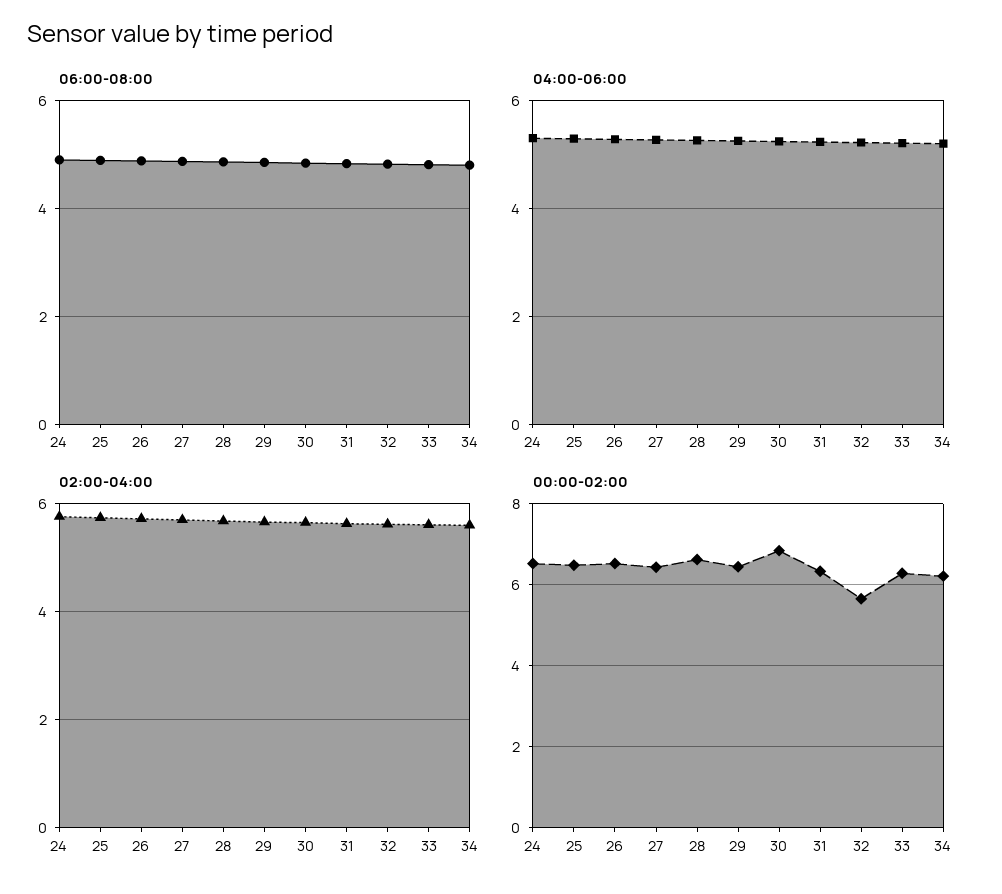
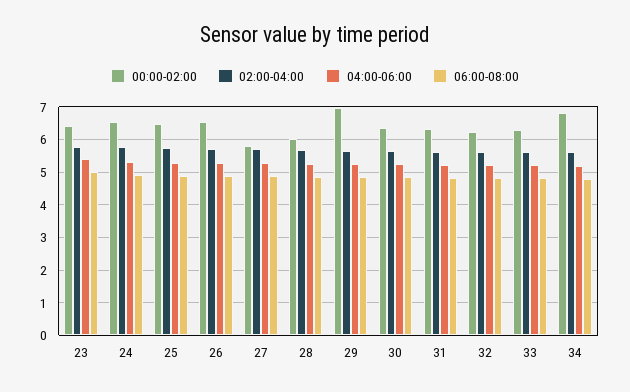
00:00-02:00, 27: 6.4 -> 5.8
00:00-02:00, 28: 6.6 -> 6
00:00-02:00, 29: 6.4 -> 7
00:00-02:00, 30: 6.8 -> 6.4
00:00-02:00, 32: 5.6 -> 6.2
00:00-02:00, 34: 6.2 -> 6.8
00:00-02:00, 23: none -> 6.4
02:00-04:00, 23: none -> 5.8
04:00-06:00, 23: none -> 5.4
06:00-08:00, 23: none -> 5

